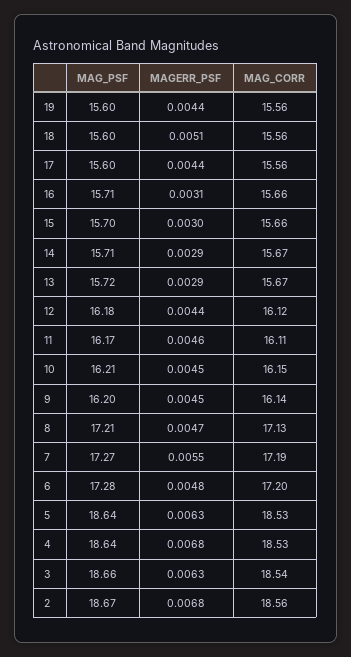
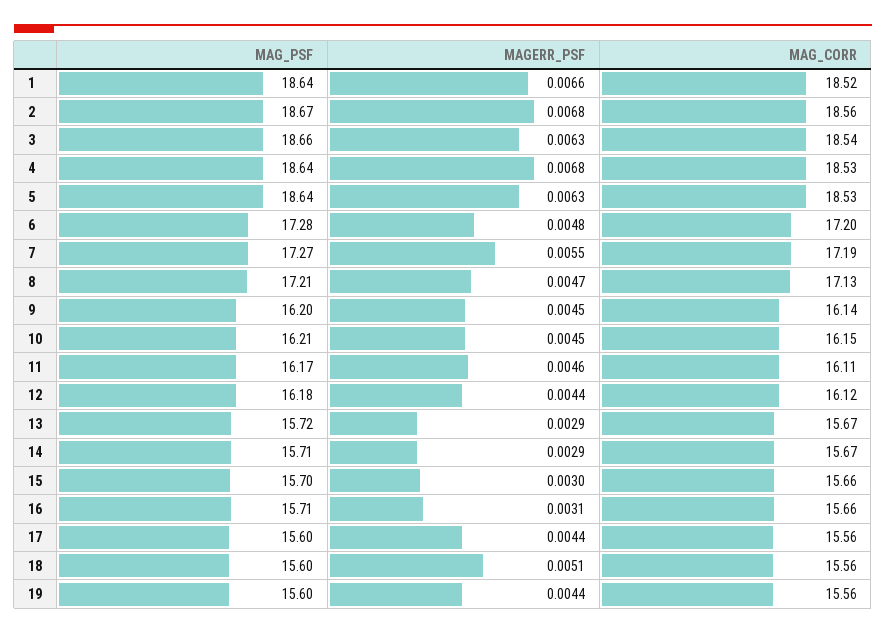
MAG_PSF, 1: none -> 18.64
MAGERR_PSF, 1: none -> 0.0066
MAG_CORR, 1: none -> 18.52

